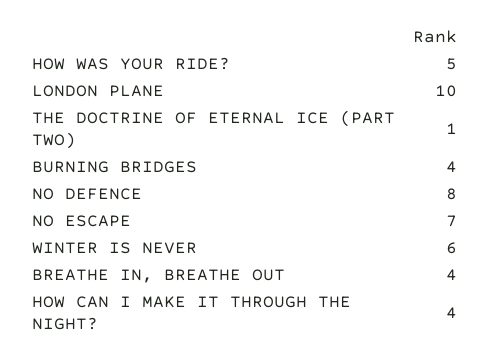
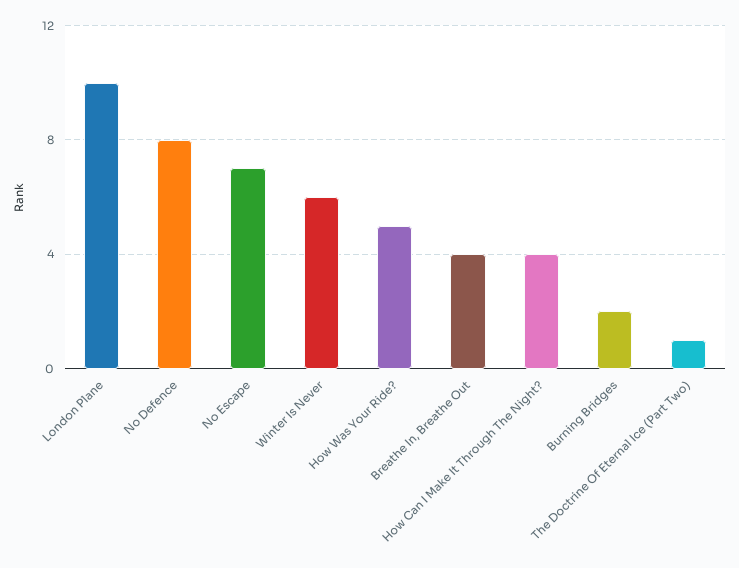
BURNING BRIDGES: 4 -> 2

